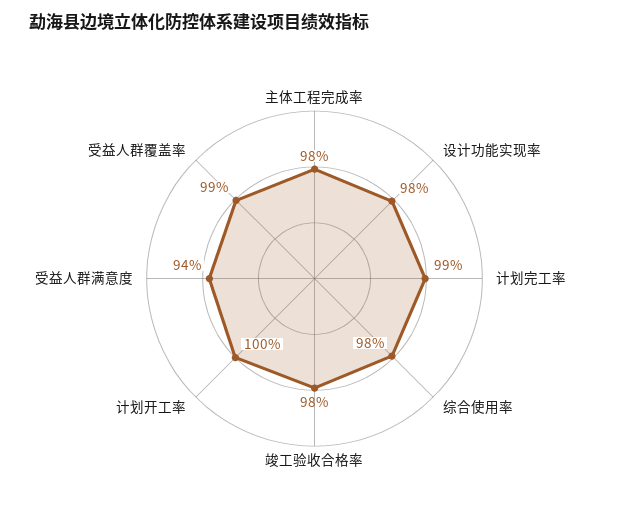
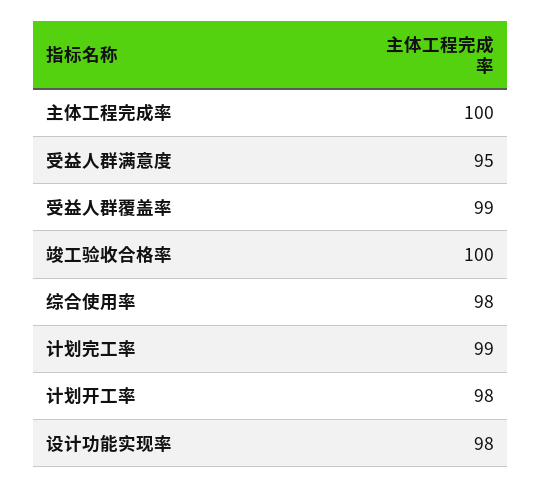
主体工程完成率: 98 -> 100
竣工验收合格率: 98 -> 100
计划开工率: 100 -> 98
受益人群满意度: 94 -> 95

